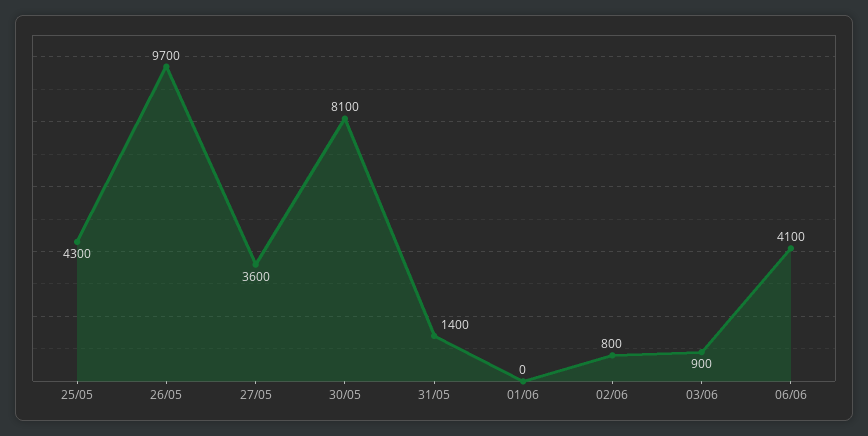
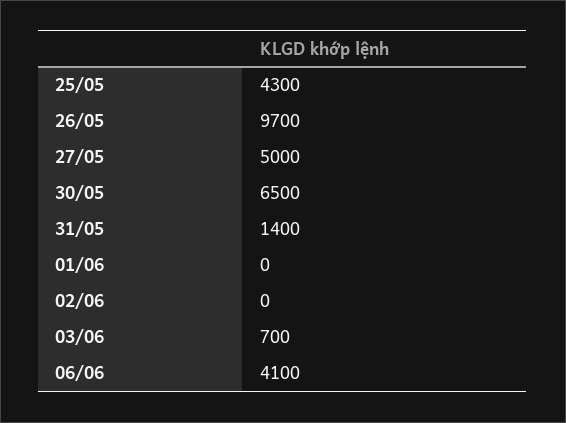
27/05: 3600 -> 5000
30/05: 8100 -> 6500
02/06: 800 -> 0
03/06: 900 -> 700

